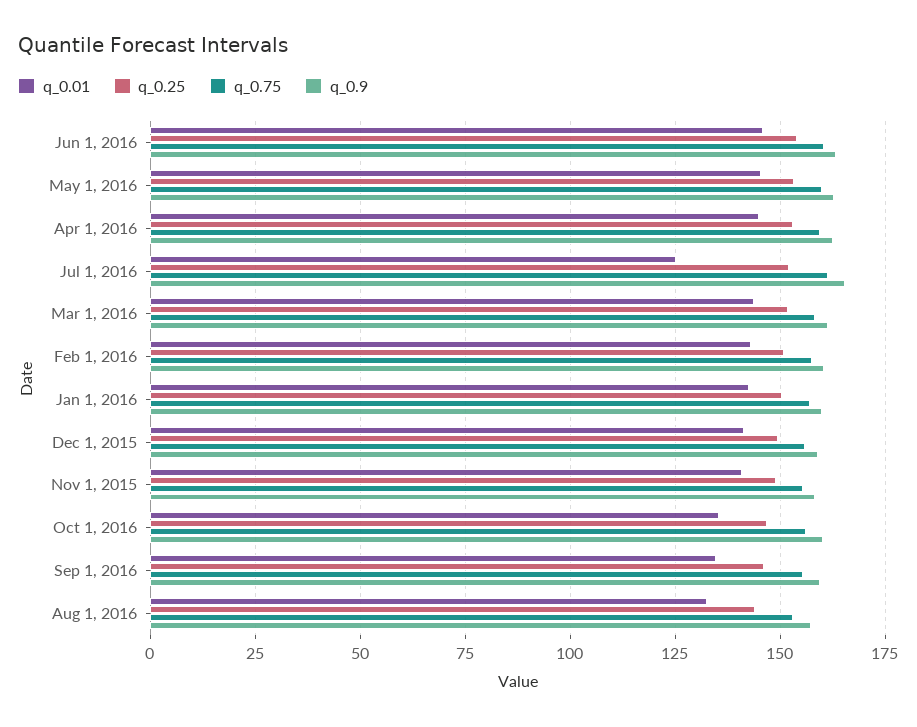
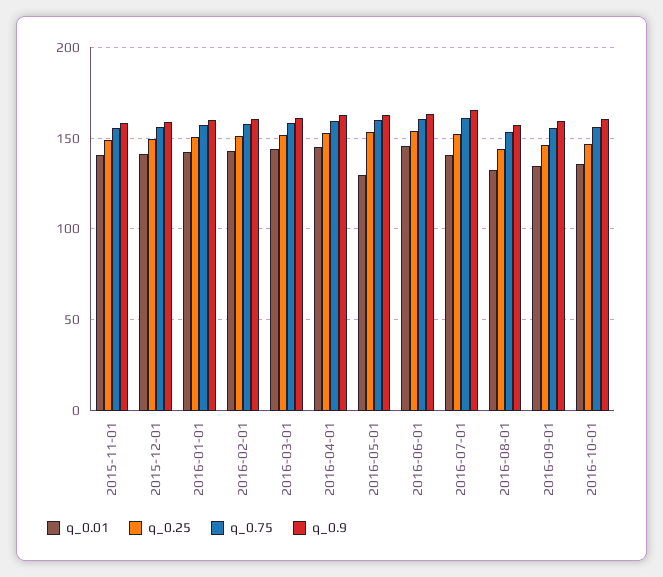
q_0.01, May 1, 2016: 145 -> 130
q_0.01, Jul 1, 2016: 125 -> 140

